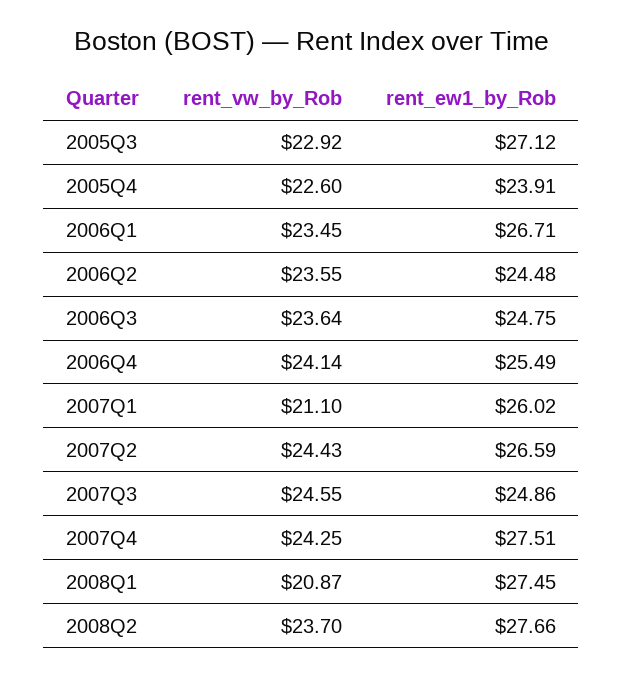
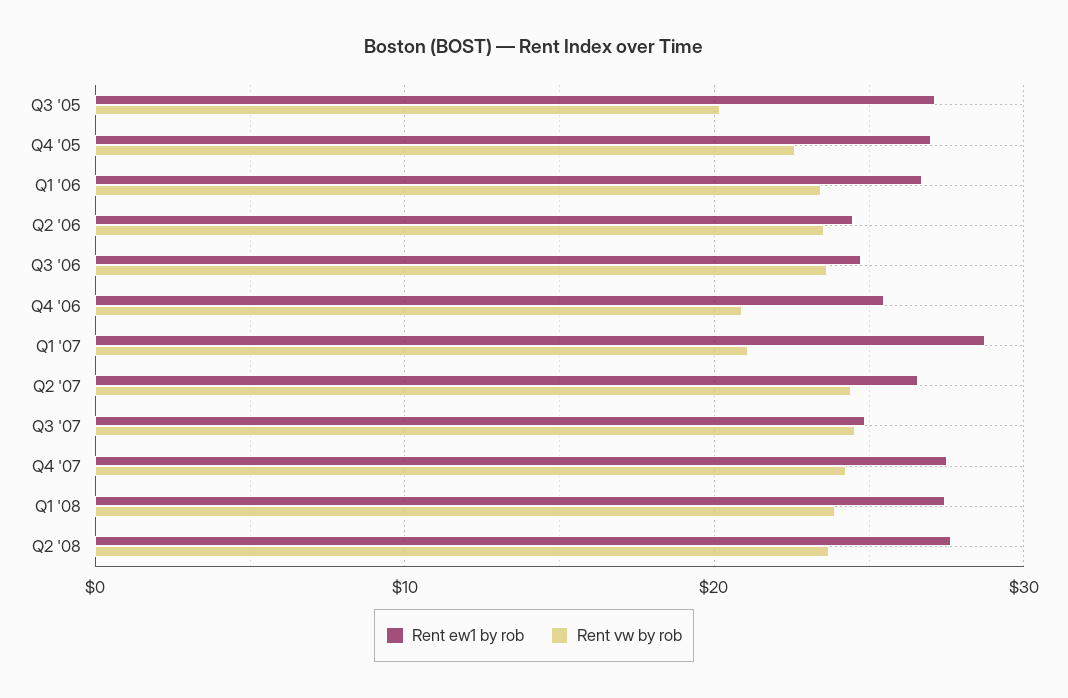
rent_vw_by_Rob, 2005Q3: 22.92 -> 20
rent_ew1_by_Rob, 2005Q4: 23.91 -> 27
rent_vw_by_Rob, 2006Q4: 24.14 -> 21
rent_ew1_by_Rob, 2007Q1: 26.02 -> 29
rent_vw_by_Rob, 2008Q1: 20.87 -> 24

